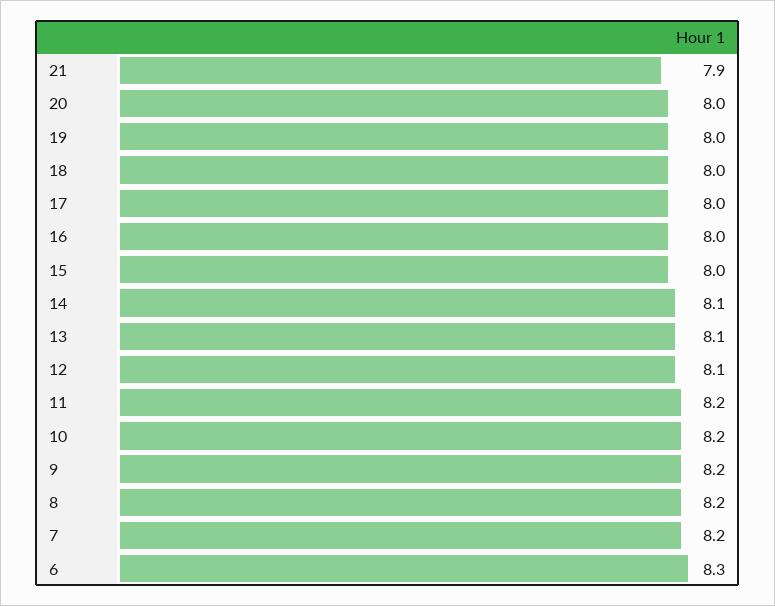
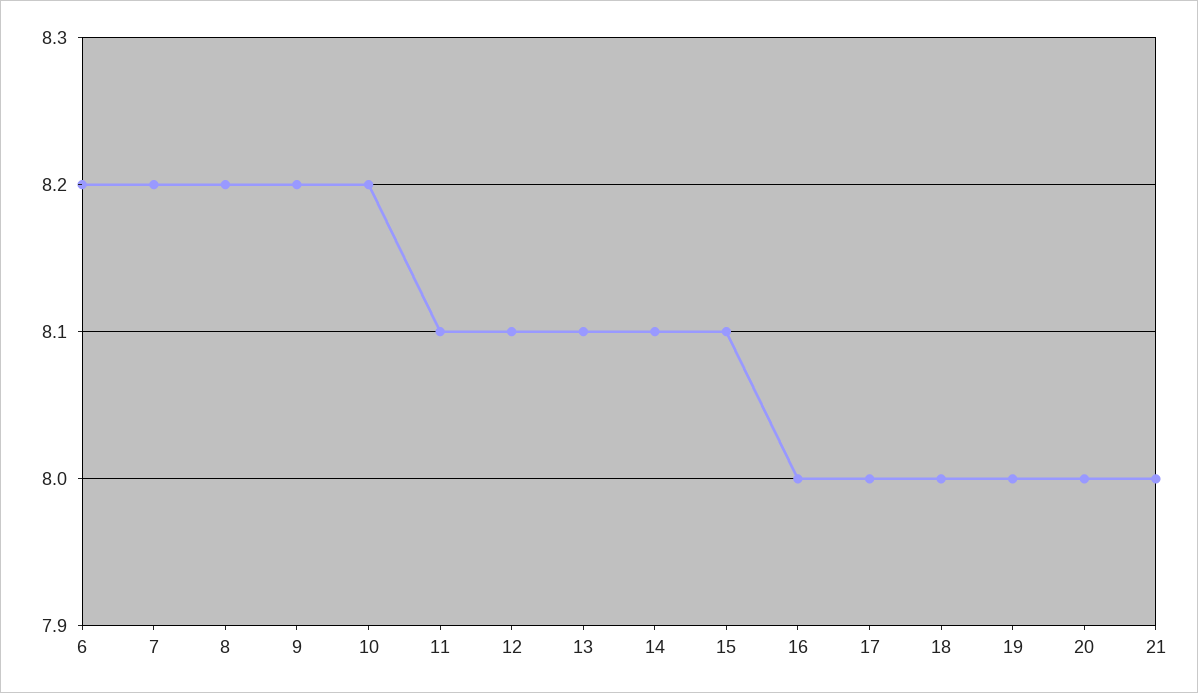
21: 7.9 -> 8
15: 8 -> 8.1
11: 8.2 -> 8.1
6: 8.3 -> 8.2

